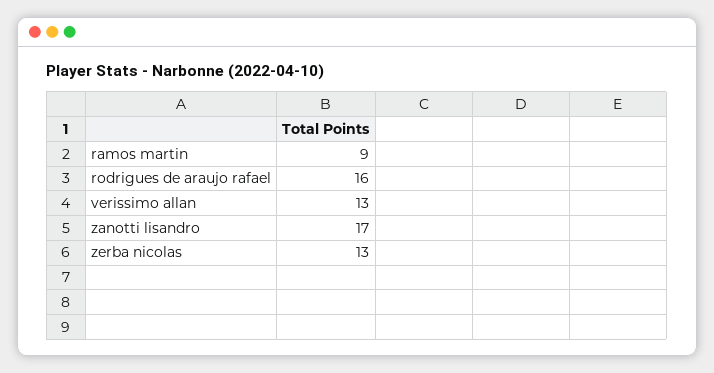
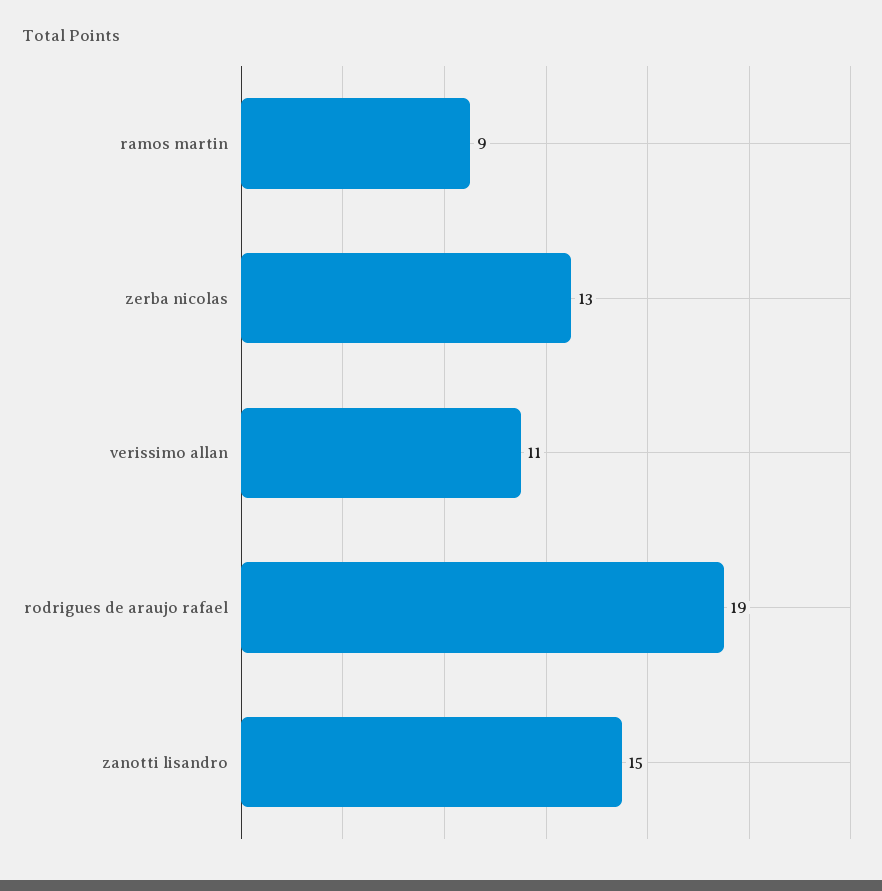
rodrigues de araujo rafael: 16 -> 19
verissimo allan: 13 -> 11
zanotti lisandro: 17 -> 15

